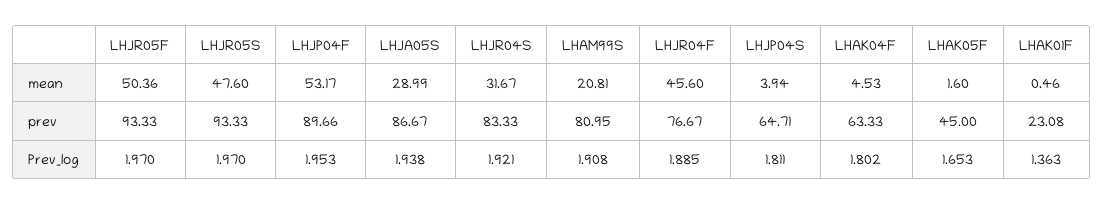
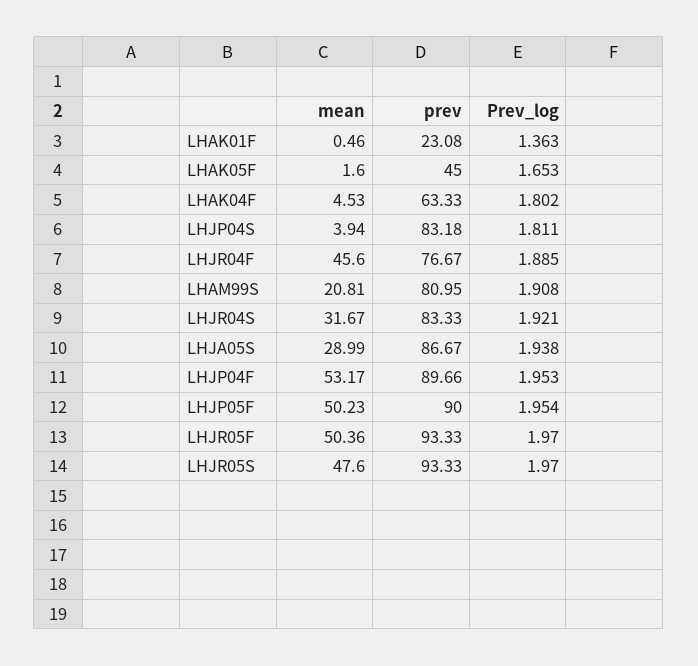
LHJP04S, prev: 64.71 -> 83.18
LHJP05F, mean: none -> 50.23
LHJP05F, prev: none -> 90
LHJP05F, Prev_log: none -> 1.954

